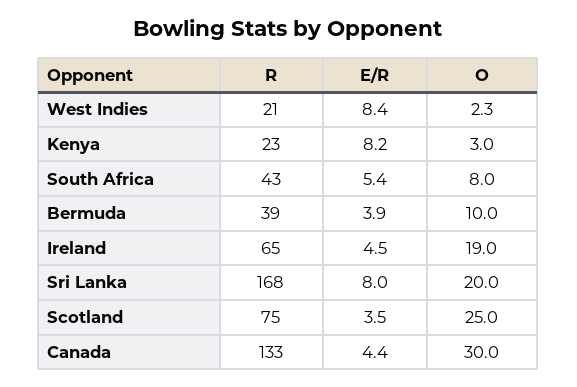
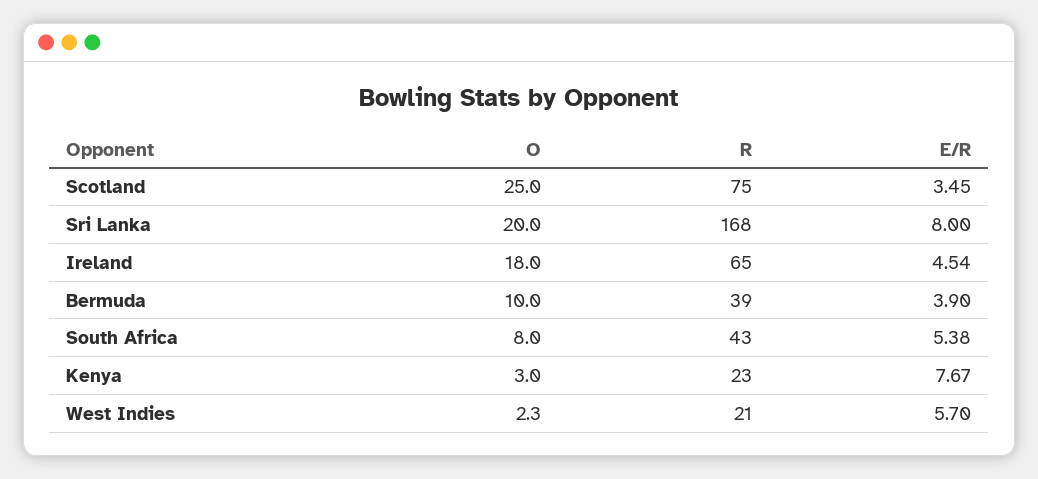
E/R, West Indies: 8.4 -> 5.7
E/R, Kenya: 8.2 -> 7.67
O, Ireland: 19 -> 18
R, Canada: 133 -> none
E/R, Canada: 4.4 -> none
O, Canada: 30 -> none

